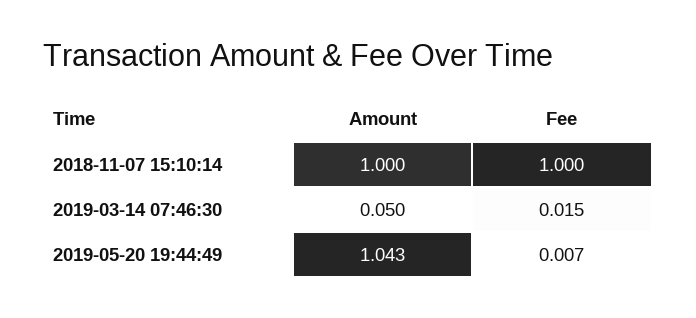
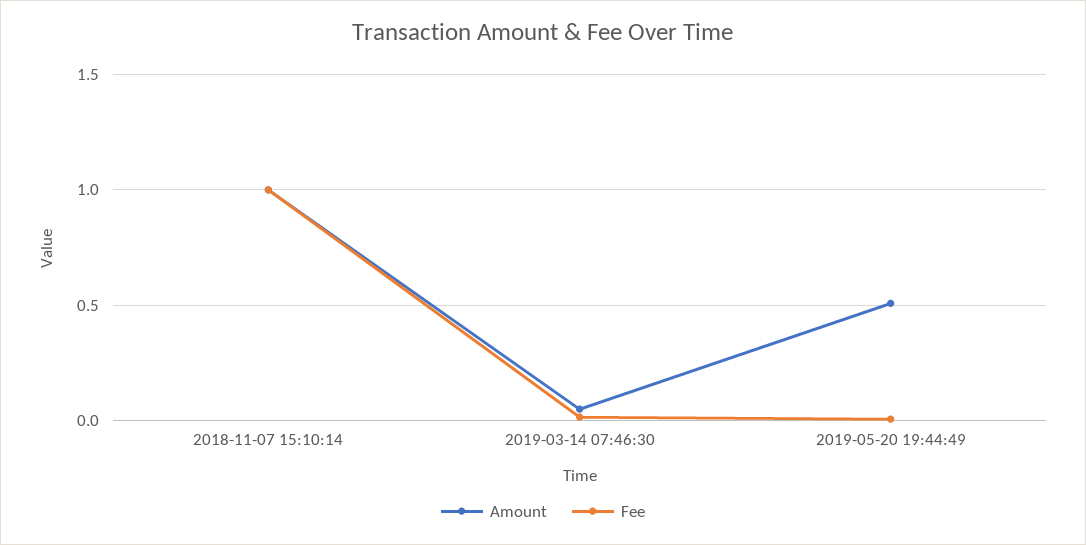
Amount, 2019-05-20 19:44:49: 1.043 -> 0.5

